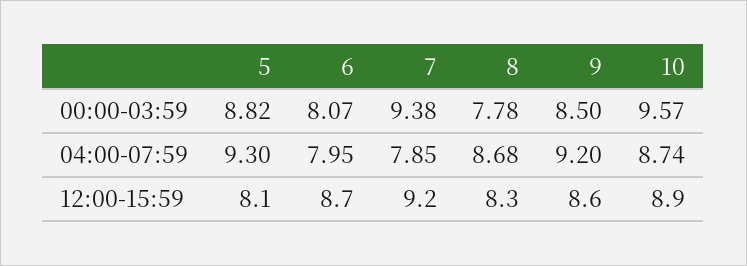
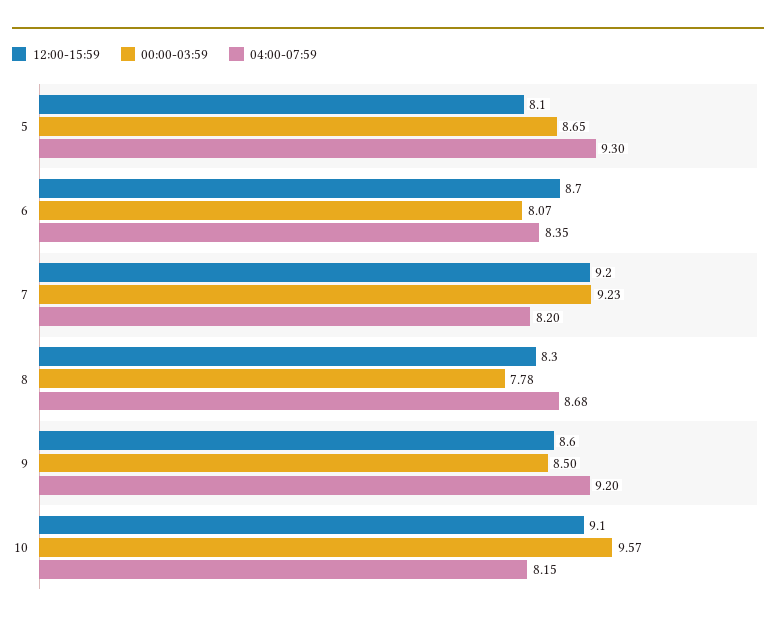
00:00-03:59, 5: 8.82 -> 8.65
00:00-03:59, 7: 9.38 -> 9.23
04:00-07:59, 6: 7.95 -> 8.35
04:00-07:59, 7: 7.85 -> 8.2
04:00-07:59, 10: 8.74 -> 8.15
12:00-15:59, 10: 8.9 -> 9.1

